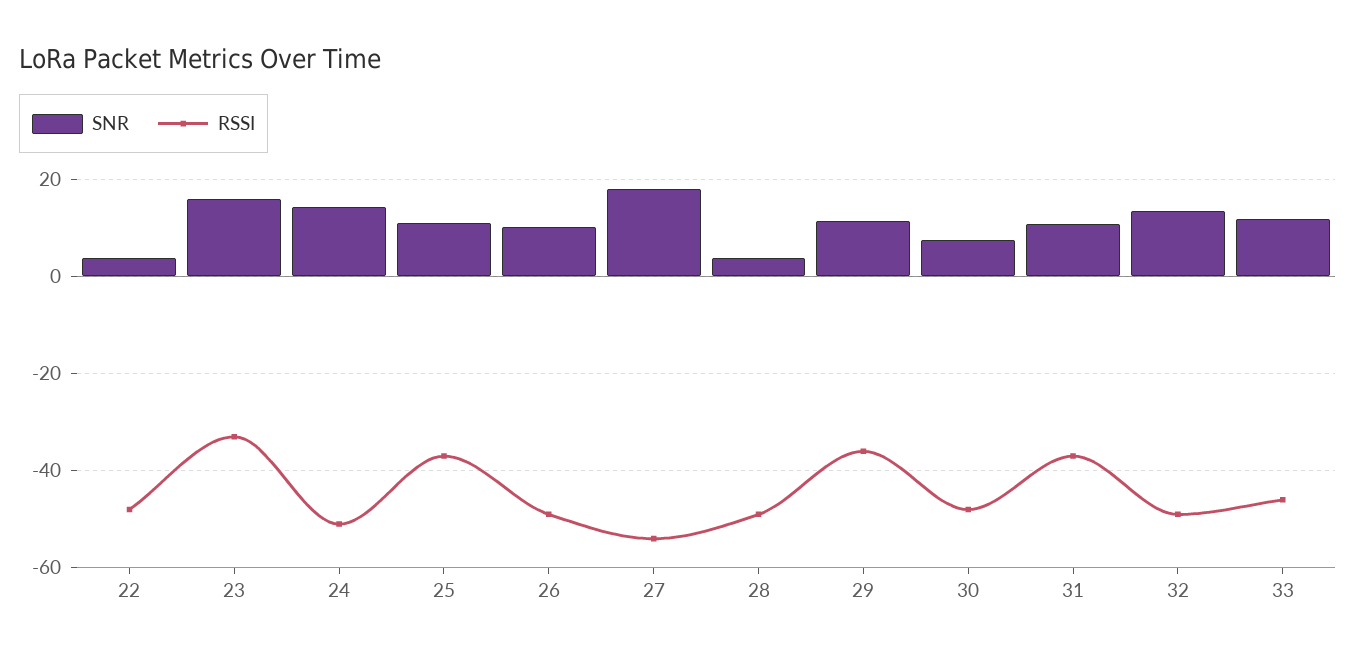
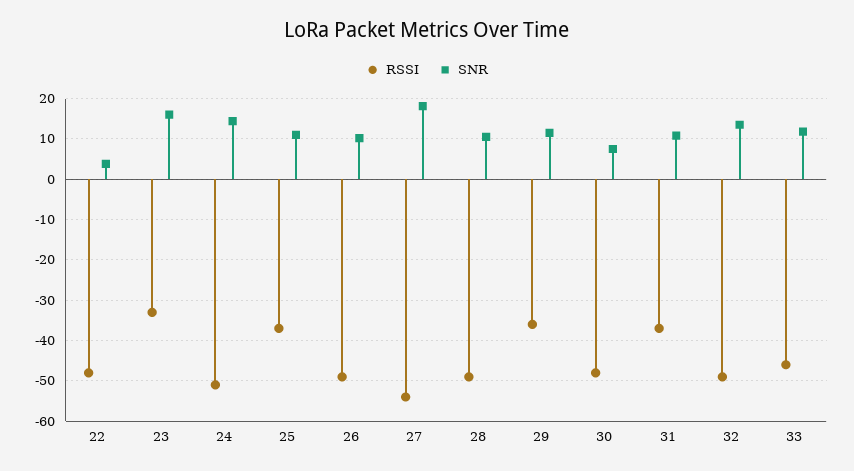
SNR, 28: 4 -> 10

